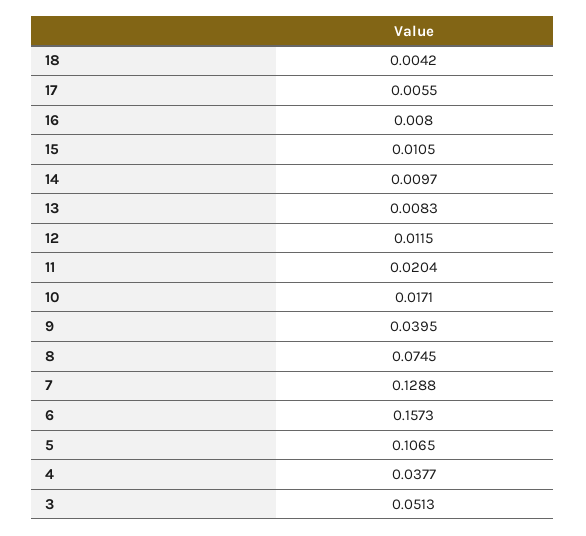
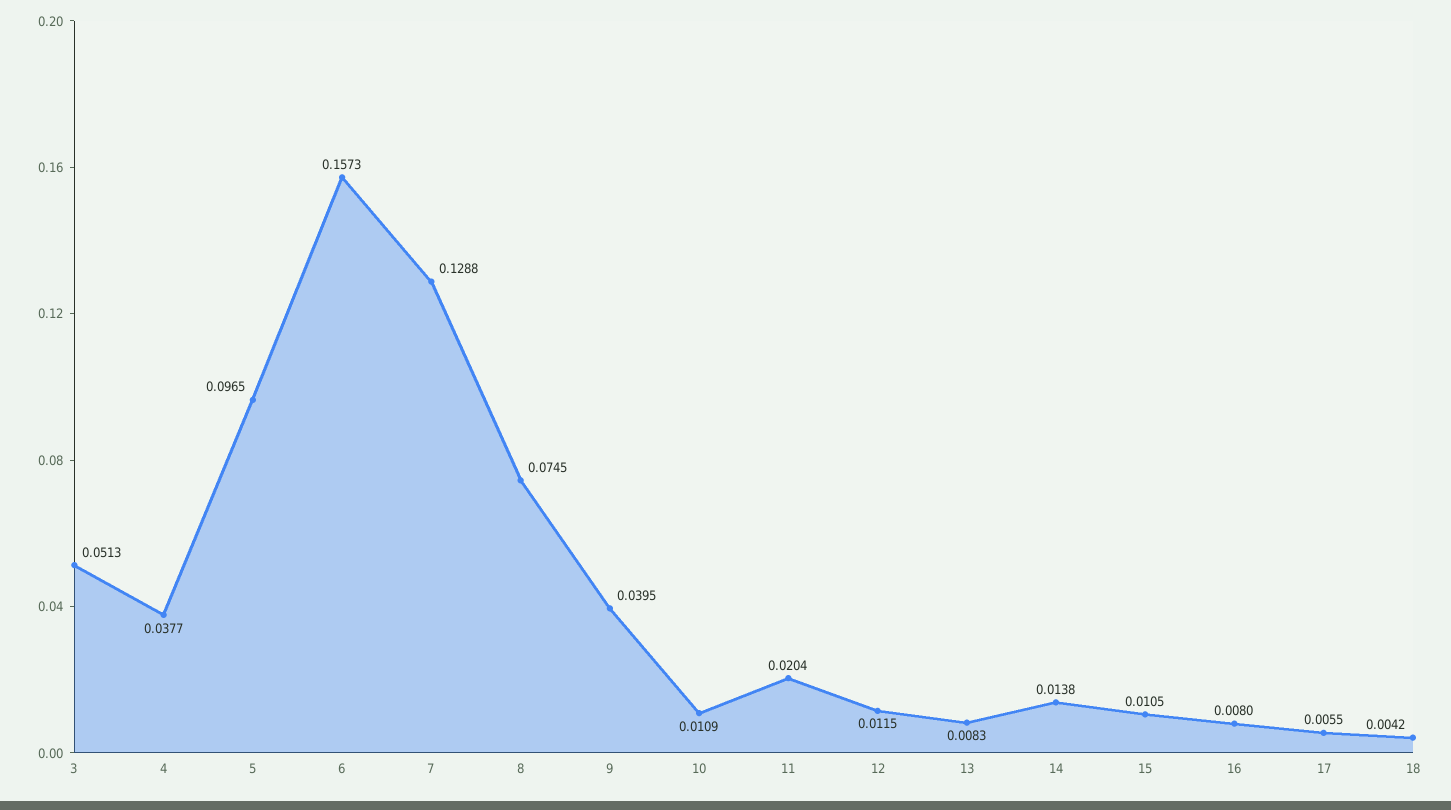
14: 0.0097 -> 0.0138
10: 0.0171 -> 0.0109
5: 0.1065 -> 0.0965

